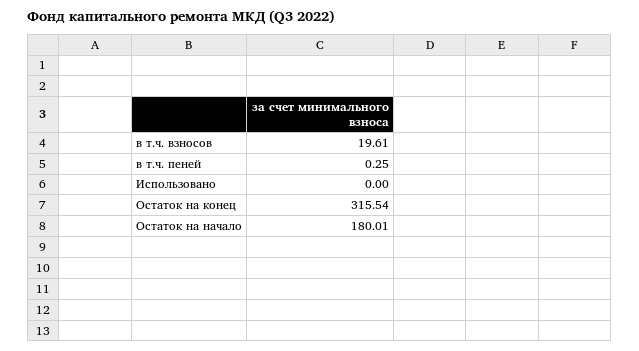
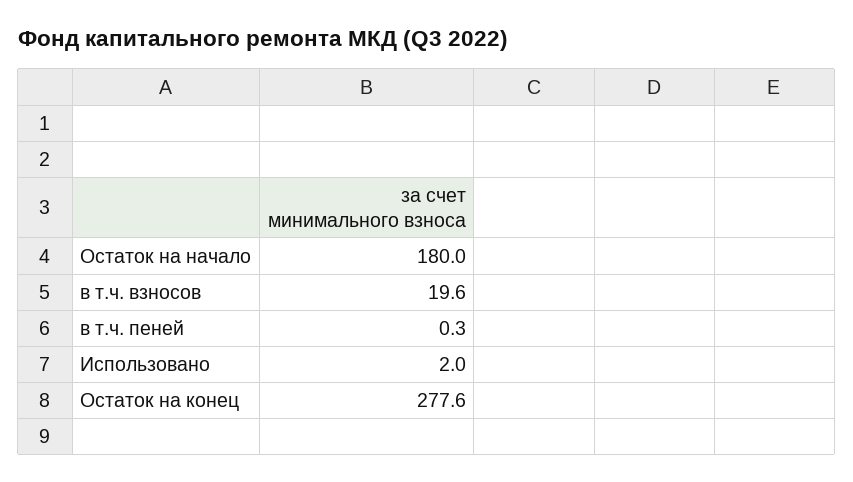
Использовано: 0 -> 2
Остаток на конец: 315.54 -> 277.6

